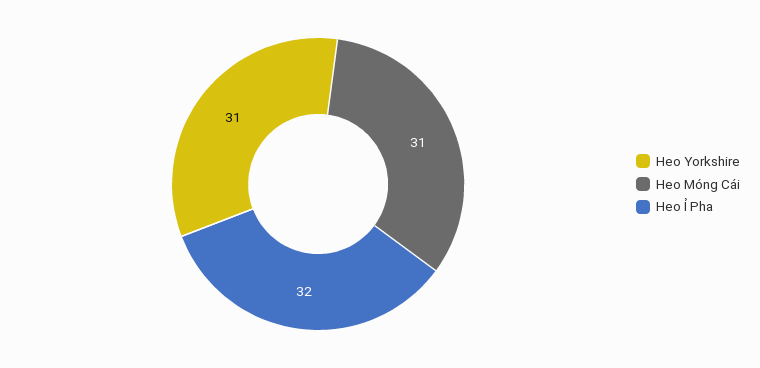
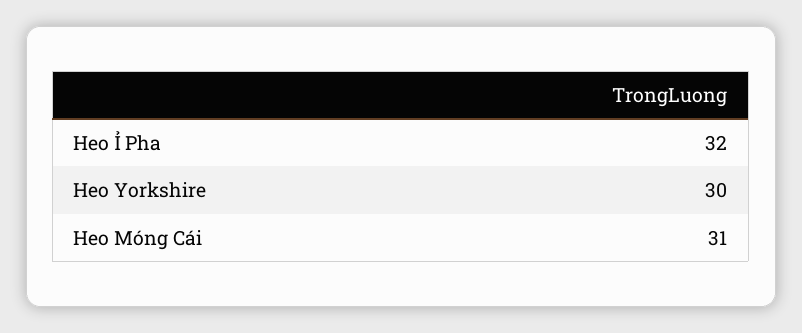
Heo Yorkshire: 31 -> 30

